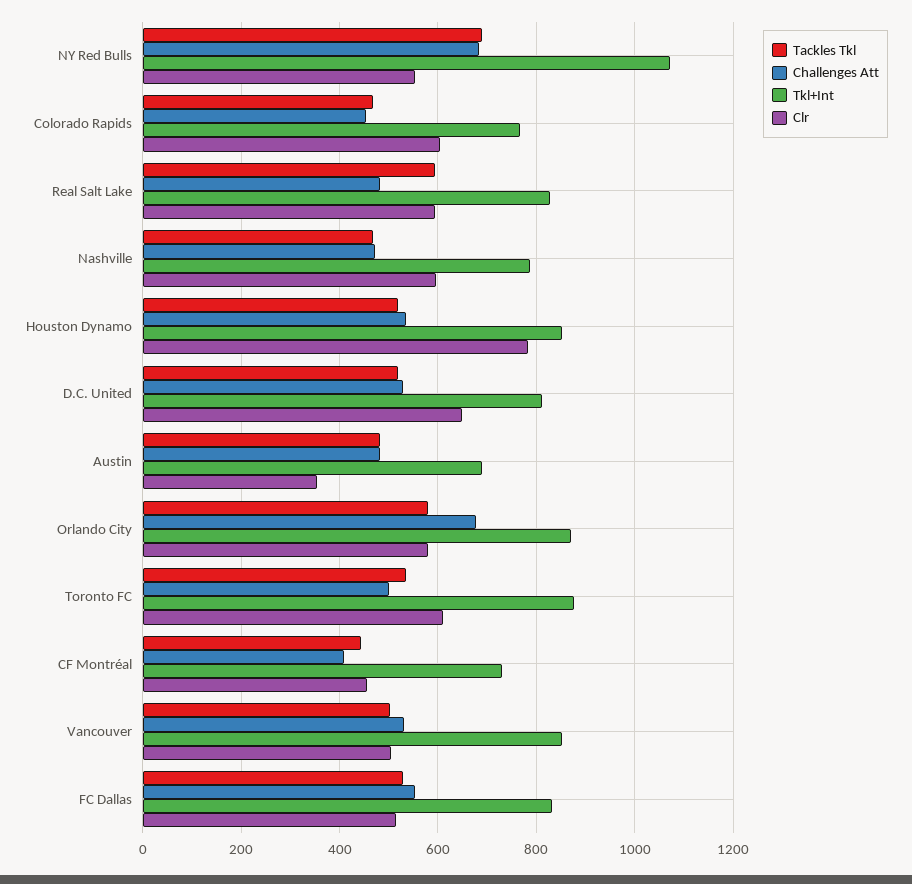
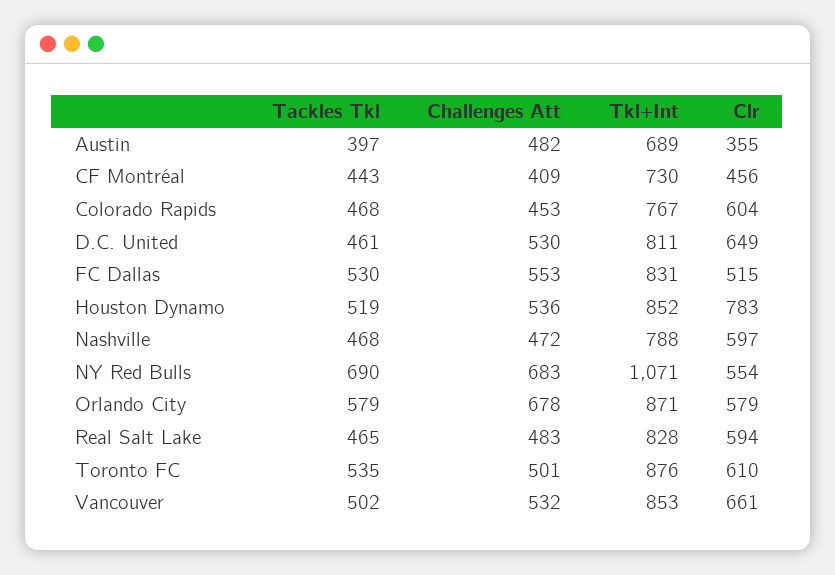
Tackles Tkl, Real Salt Lake: 600 -> 465
Tackles Tkl, D.C. United: 520 -> 461
Tackles Tkl, Austin: 480 -> 397
Clr, Vancouver: 500 -> 661

